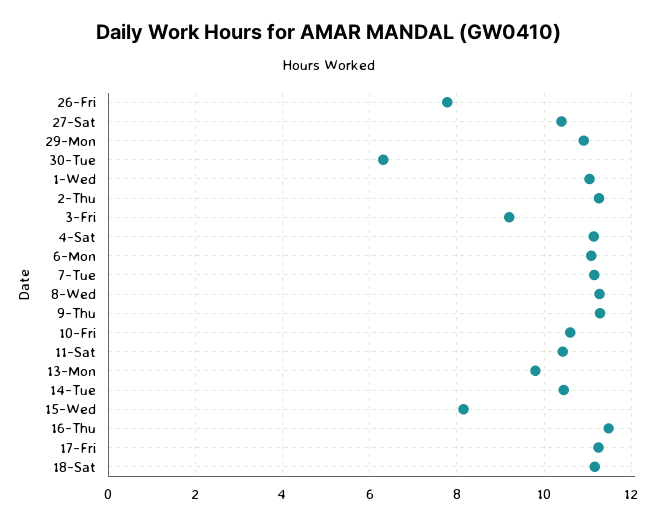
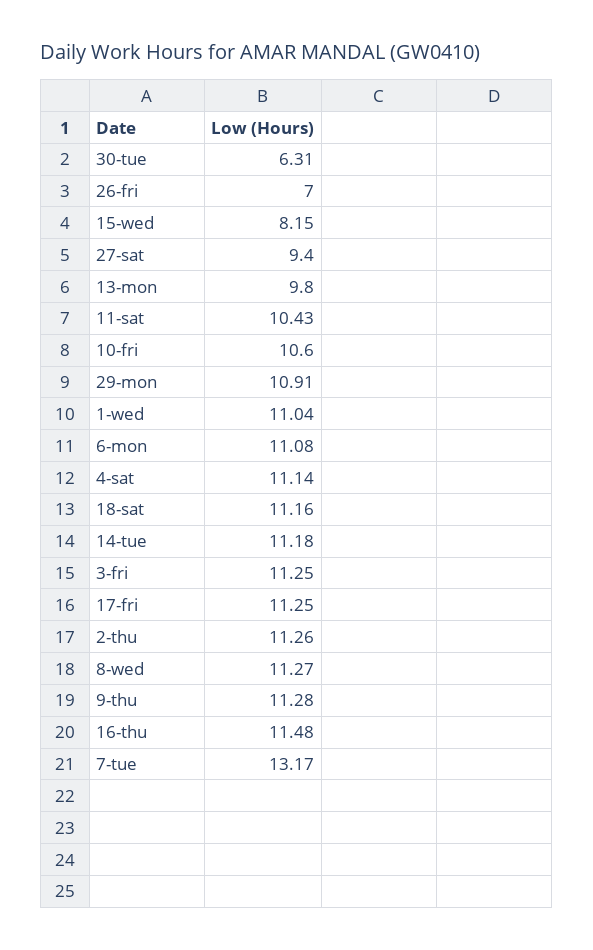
26-Fri: 7.8 -> 7
27-Sat: 10.4 -> 9.4
3-Fri: 9.2 -> 11.25
7-Tue: 11.2 -> 13.17
14-Tue: 10.4 -> 11.18

